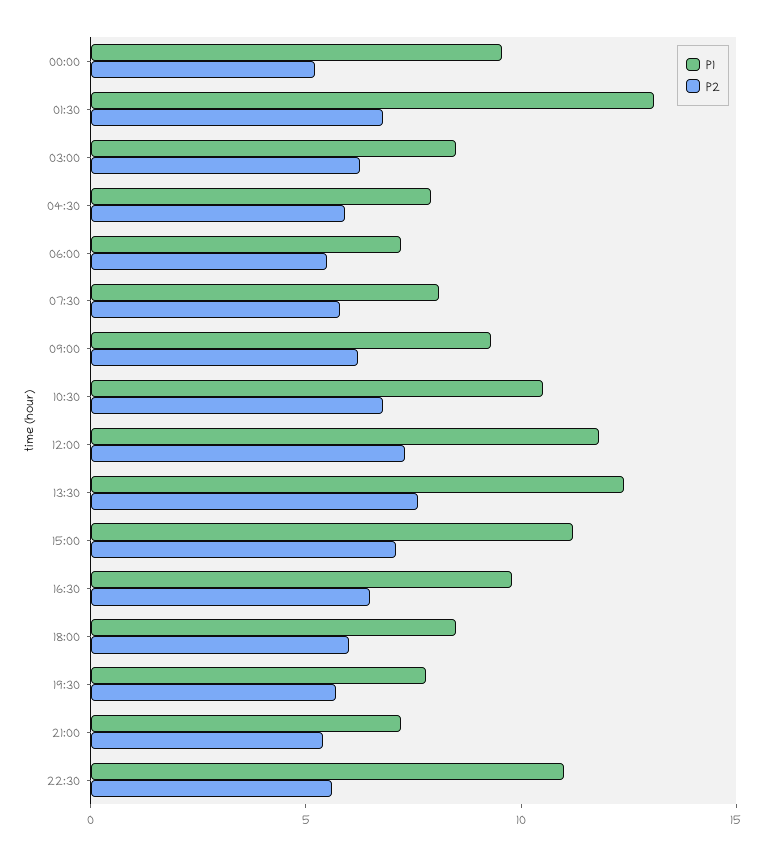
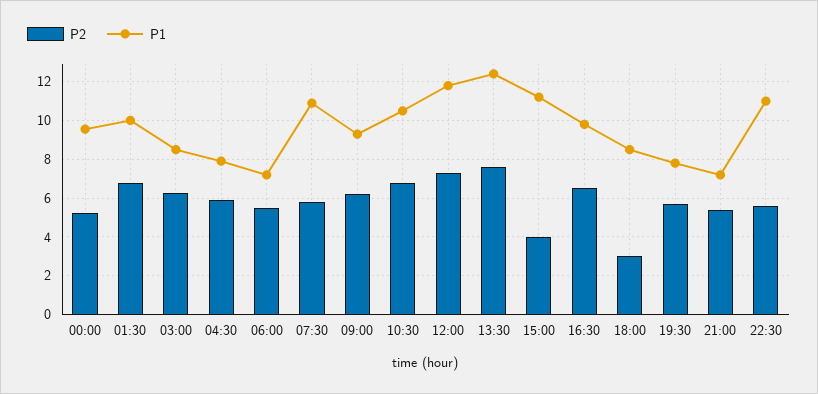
P1, 01:30: 13 -> 10
P1, 07:30: 8 -> 11
P2, 15:00: 7 -> 4
P2, 18:00: 6 -> 3

